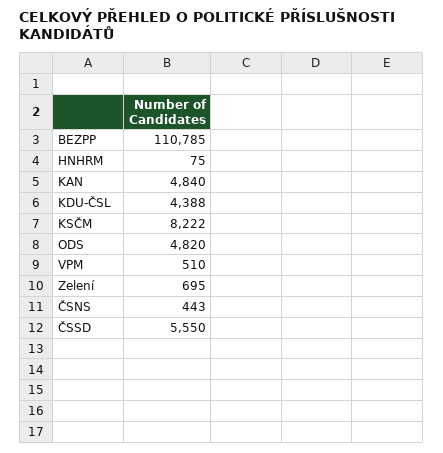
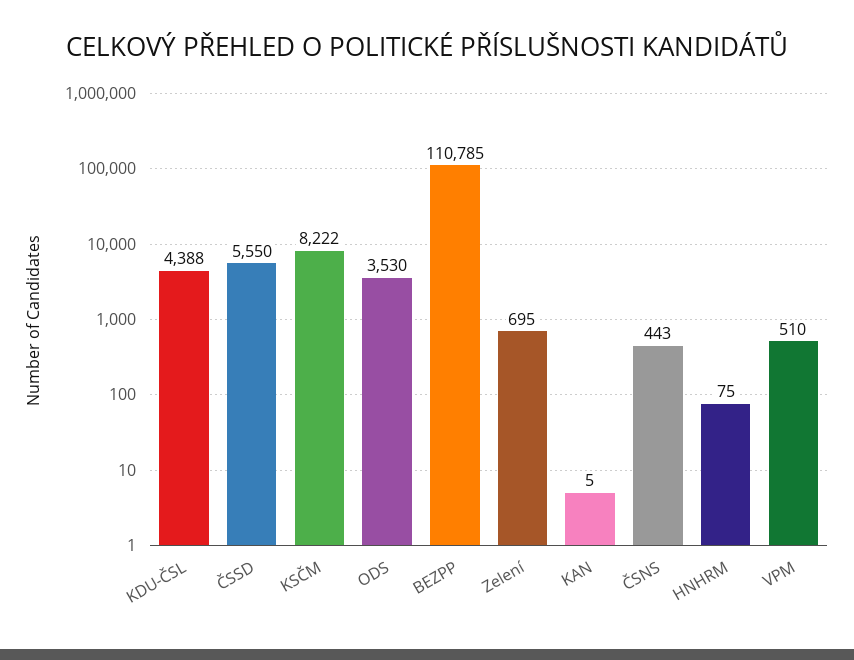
KAN: 4840 -> 5
ODS: 4820 -> 3530

